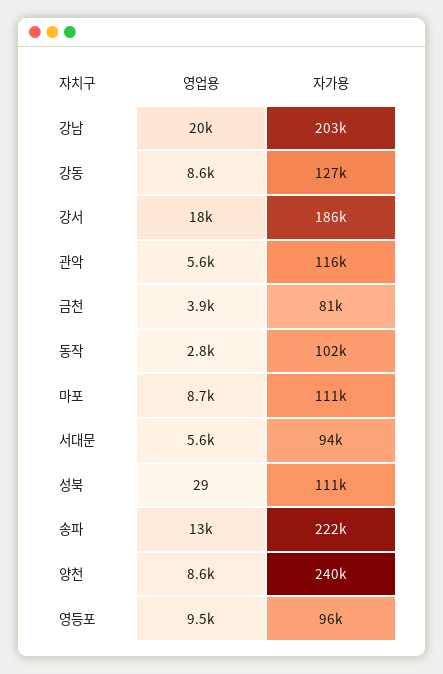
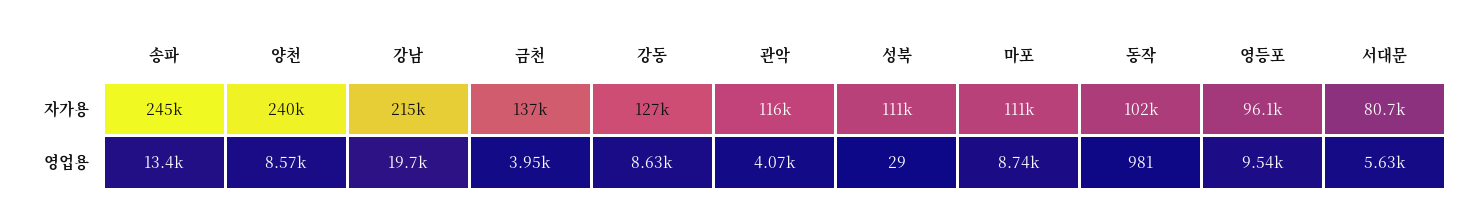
자가용, 강남: 203000 -> 215000
영업용, 강서: 18000 -> none
자가용, 강서: 186000 -> none
영업용, 관악: 5600 -> 4070
자가용, 금천: 81000 -> 137000
영업용, 동작: 2800 -> 981
자가용, 서대문: 94000 -> 80700
자가용, 송파: 222000 -> 245000

